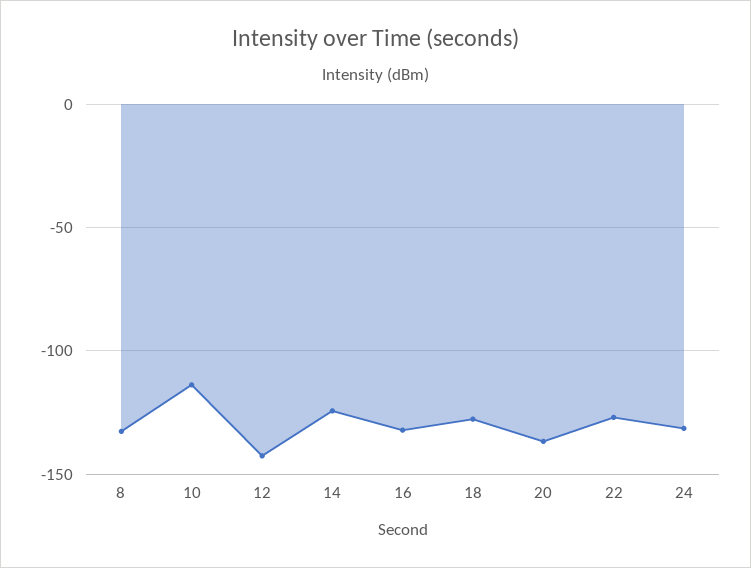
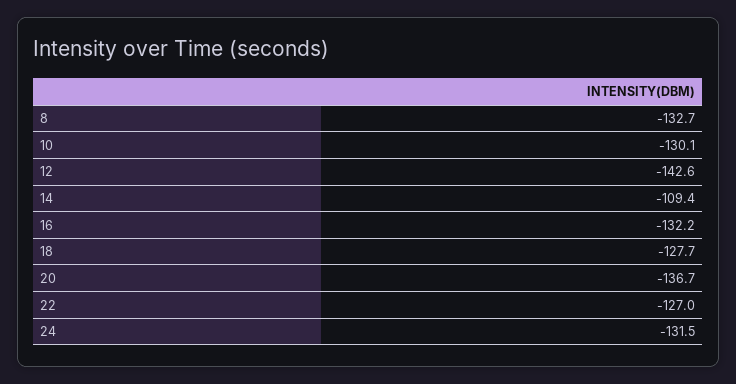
10: -115 -> -130.1
14: -125 -> -109.4

